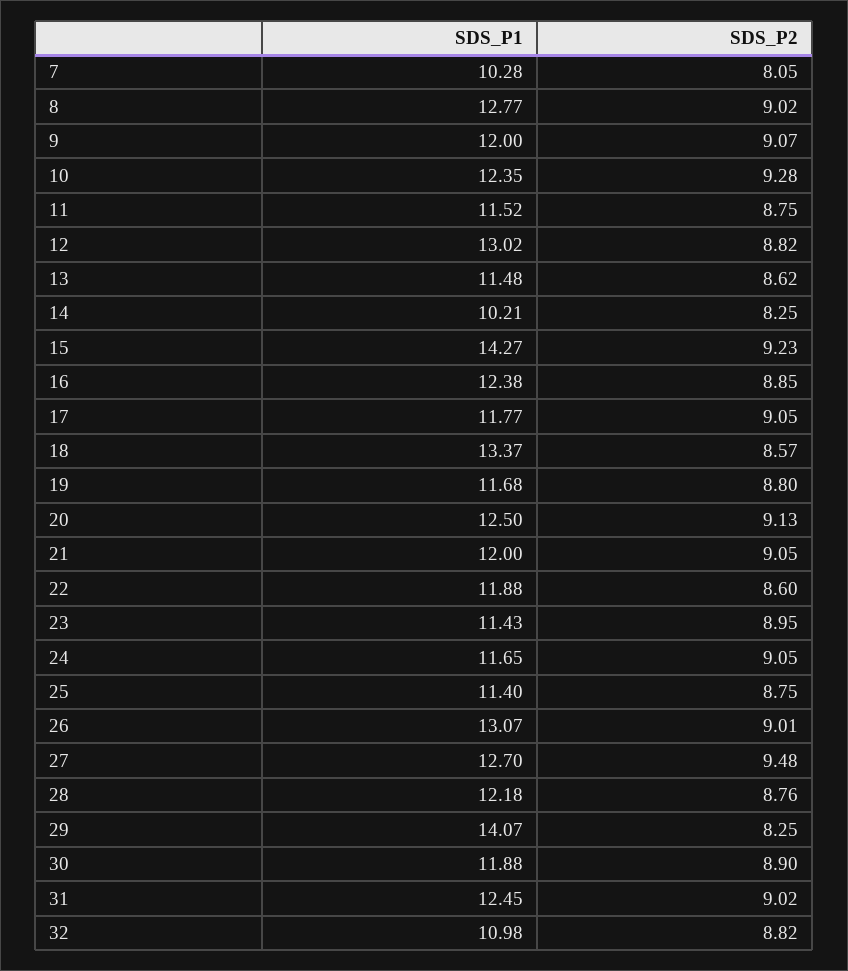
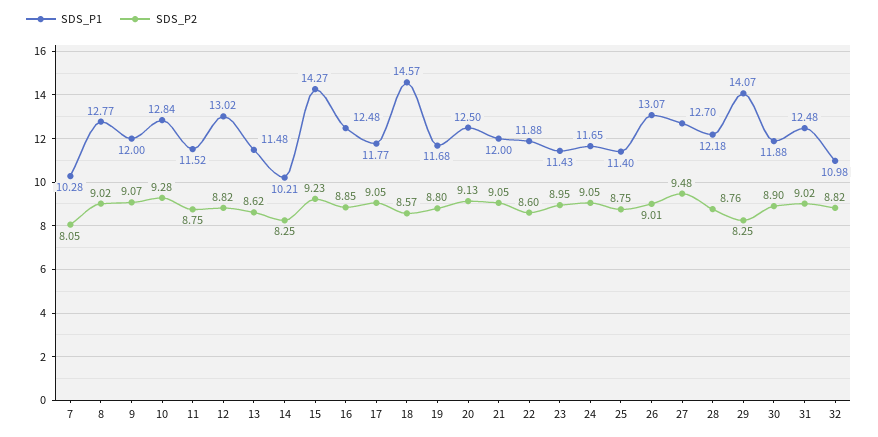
SDS_P1, 10: 12.35 -> 12.84
SDS_P1, 16: 12.38 -> 12.48
SDS_P1, 18: 13.37 -> 14.57
SDS_P1, 31: 12.45 -> 12.48

